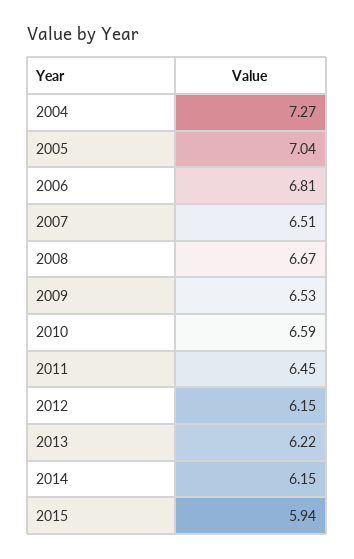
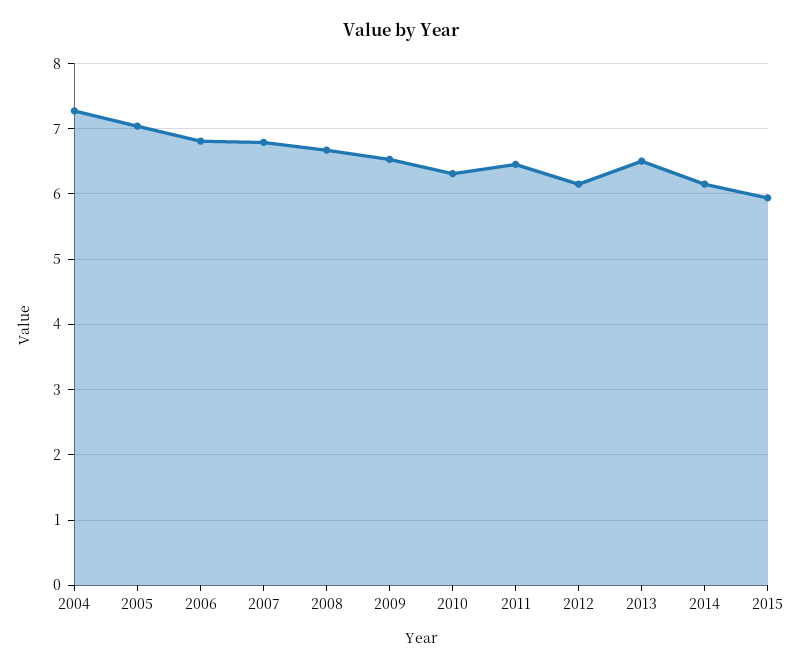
2007: 6.51 -> 6.8
2010: 6.59 -> 6.3
2013: 6.22 -> 6.5

